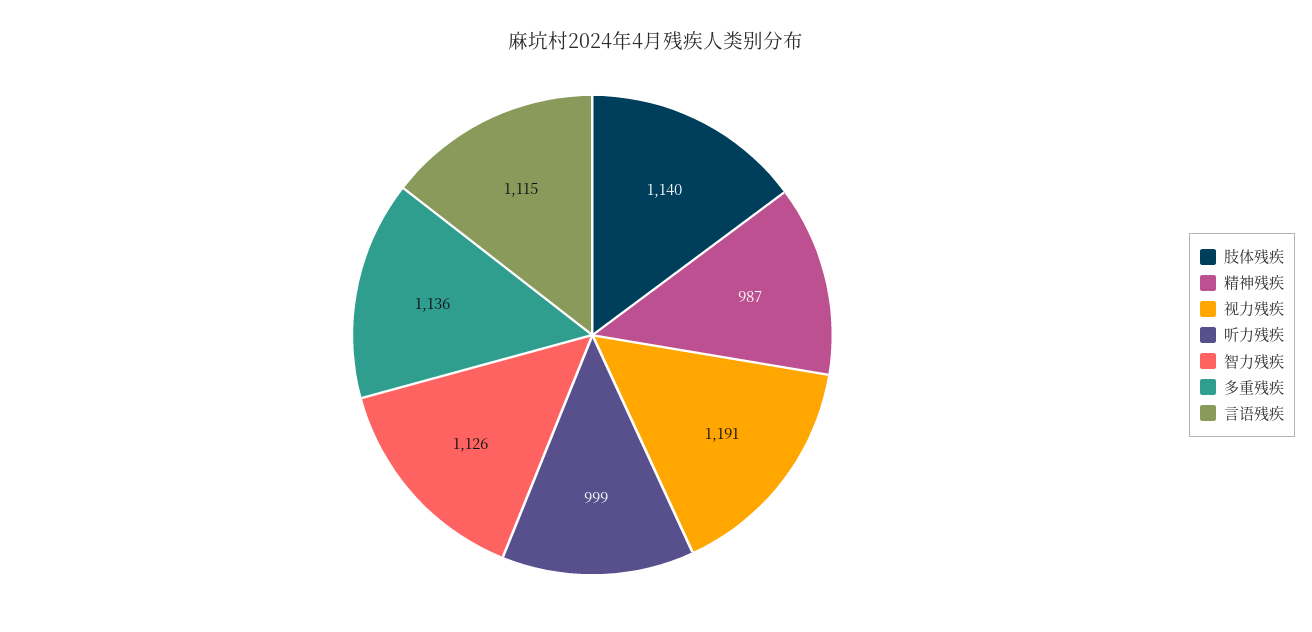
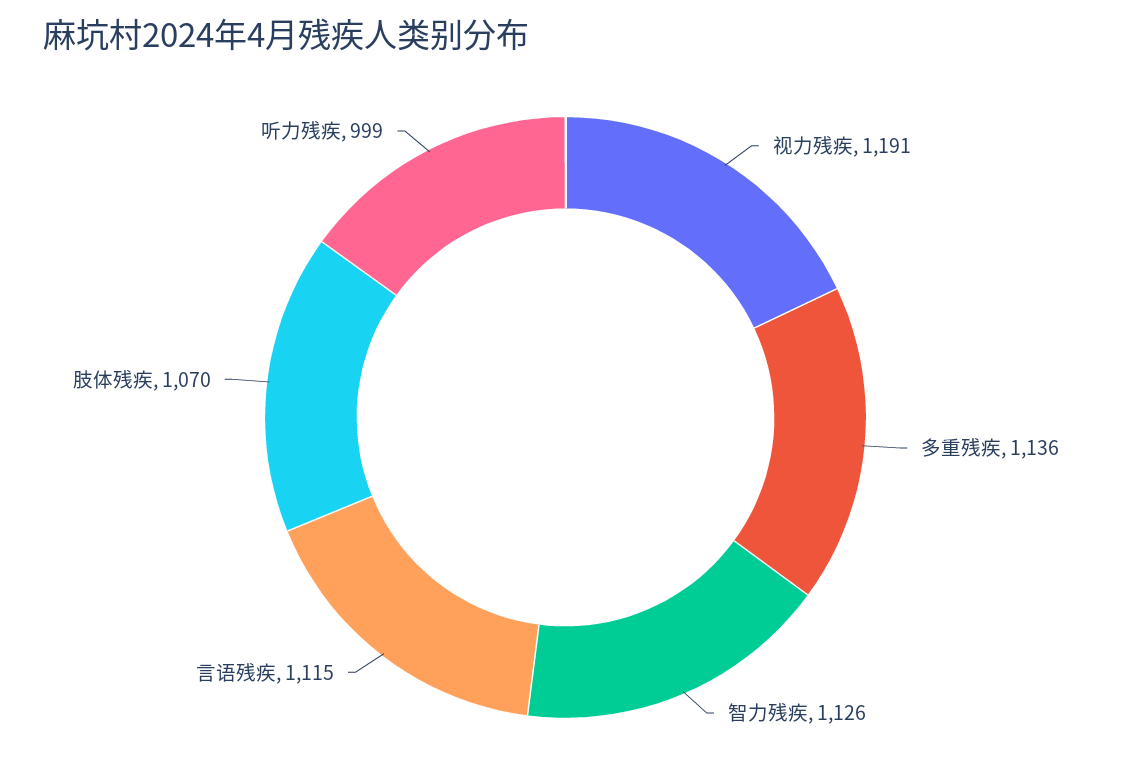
肢体残疾: 1140 -> 1070
精神残疾: 987 -> none

